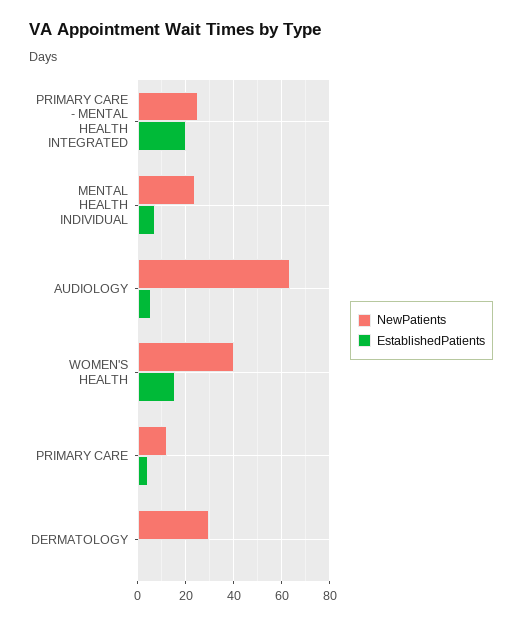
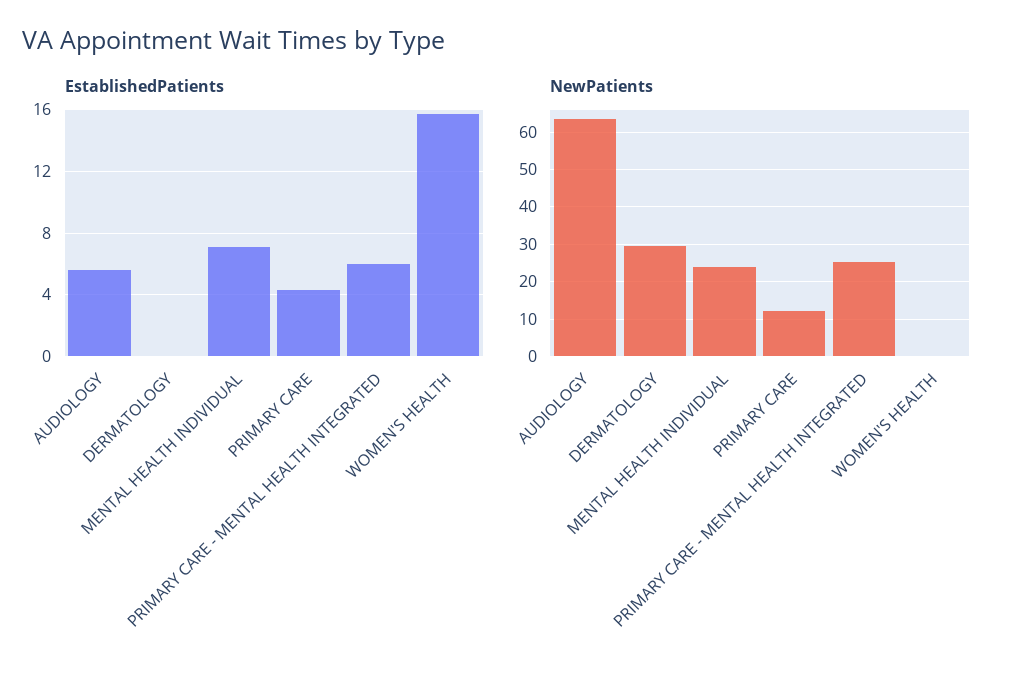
EstablishedPatients, PRIMARY CARE - MENTAL HEALTH INTEGRATED: 20 -> 6
NewPatients, WOMEN'S HEALTH: 40 -> 0

